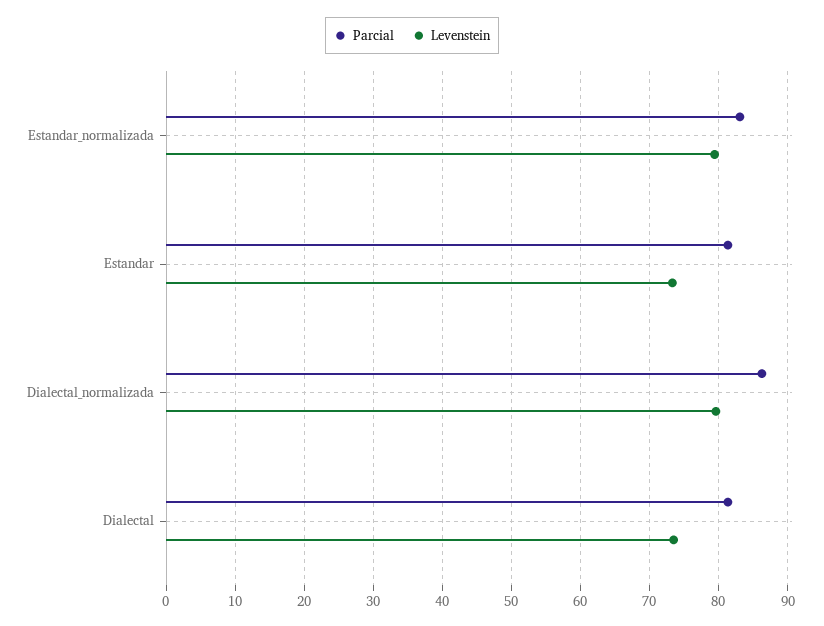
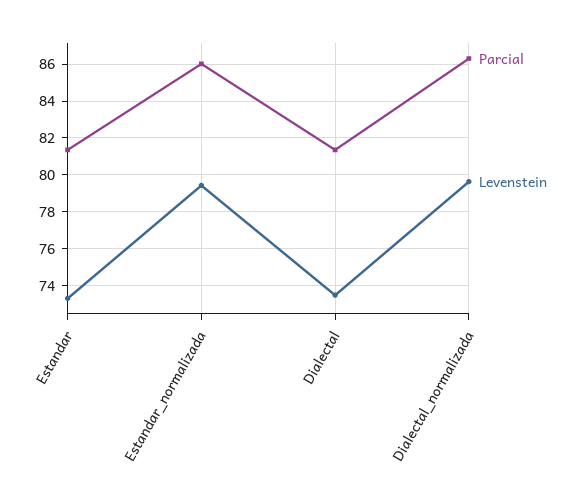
Parcial, Estandar_normalizada: 83 -> 86

